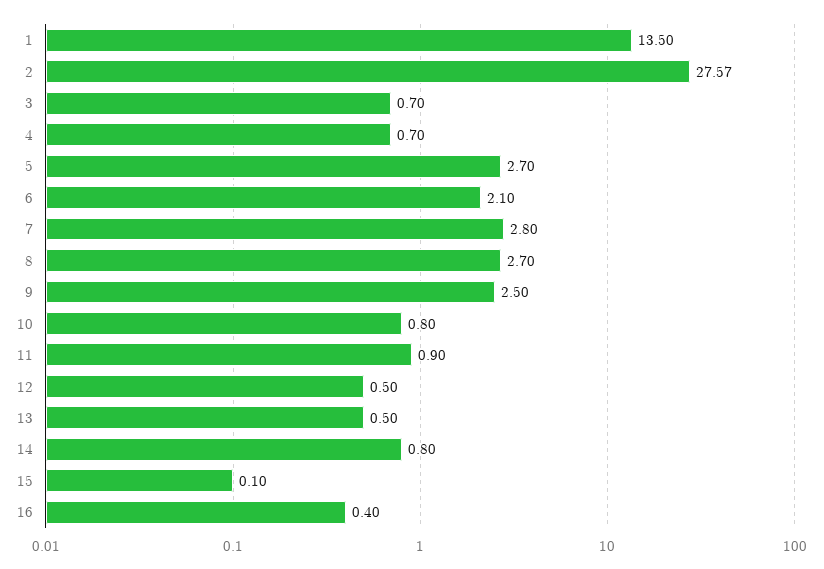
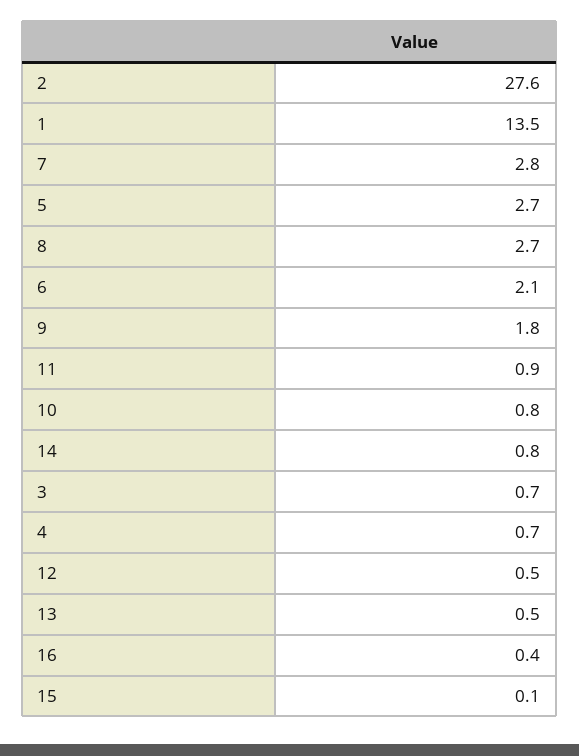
9: 2.5 -> 1.8

